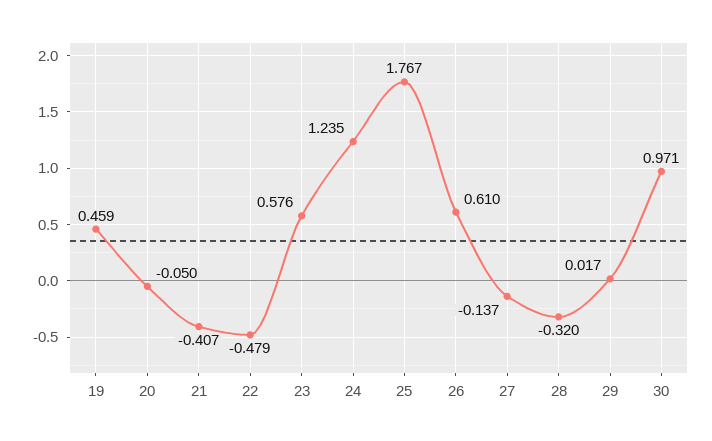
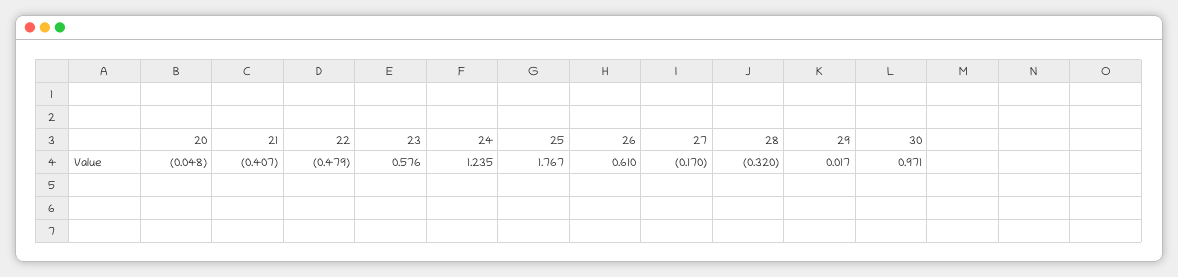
19: 0.459 -> none
20: -0.05 -> -0.048
27: -0.137 -> -0.17

